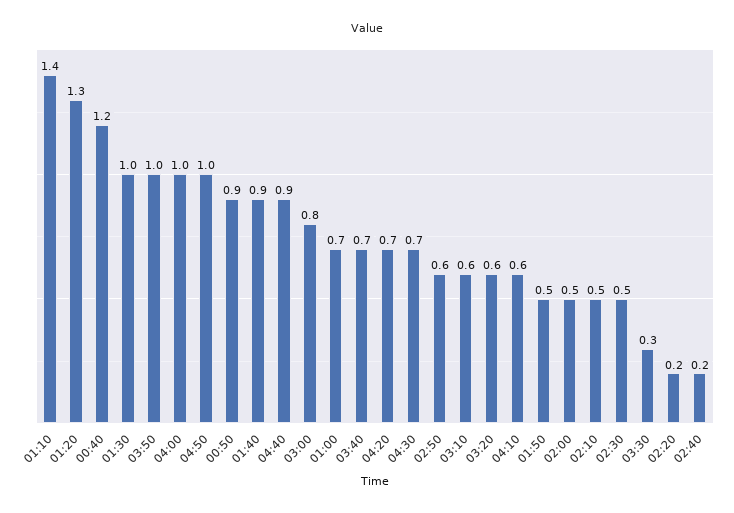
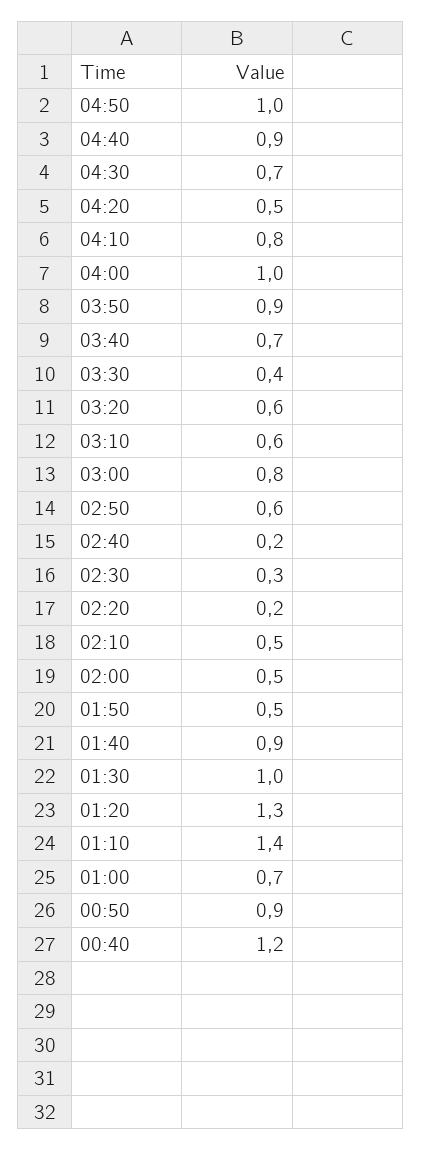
03:50: 1 -> 0.9
04:20: 0.7 -> 0.5
04:10: 0.6 -> 0.8
02:30: 0.5 -> 0.3
03:30: 0.3 -> 0.4

